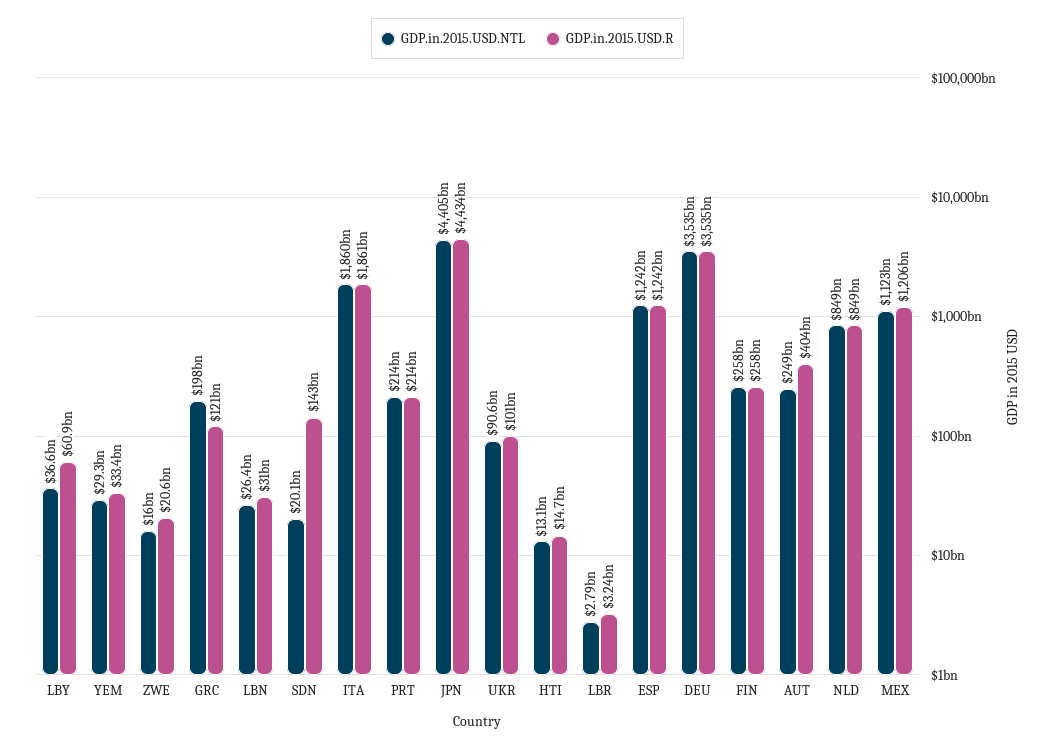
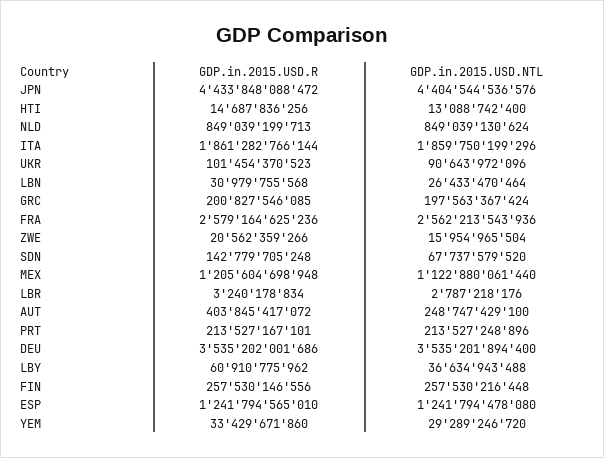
GDP.in.2015.USD.R, GRC: 121000000000 -> 200827546085
GDP.in.2015.USD.NTL, SDN: 20100000000 -> 67737579520
GDP.in.2015.USD.R, FRA: none -> 2579164625236
GDP.in.2015.USD.NTL, FRA: none -> 2562213543936

